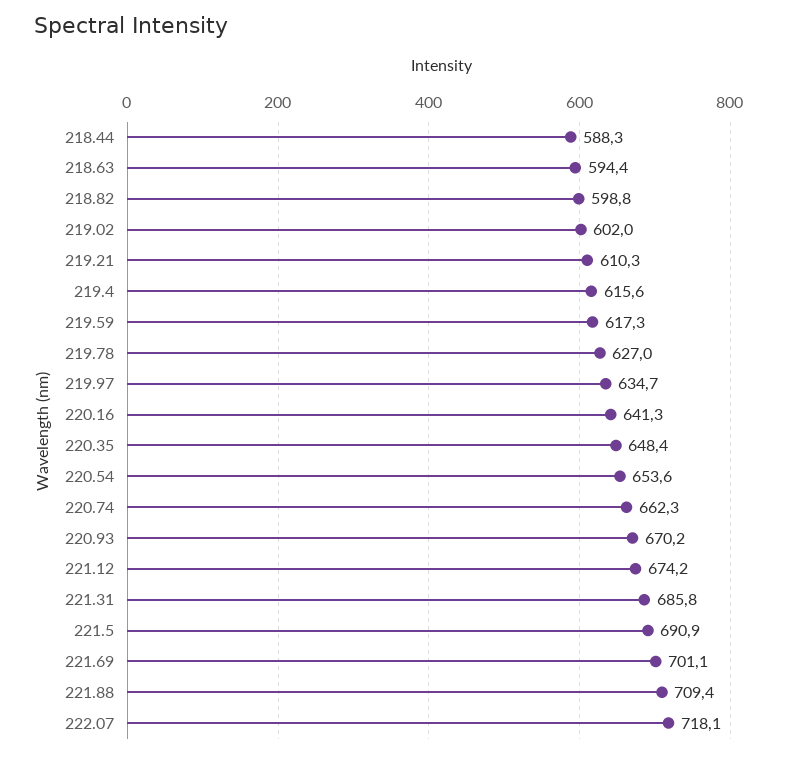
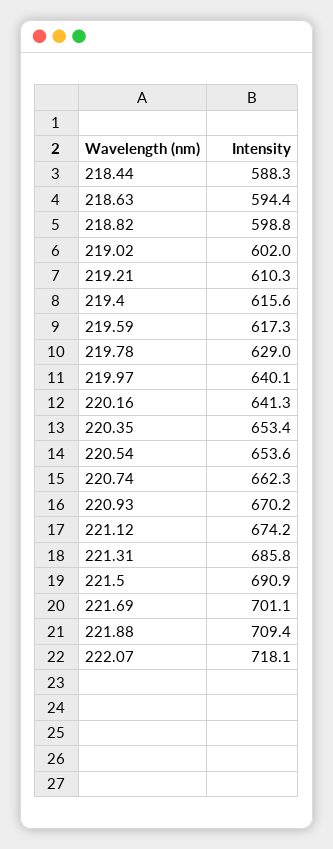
219.78: 627 -> 629
219.97: 634.7 -> 640.1
220.35: 648.4 -> 653.4

